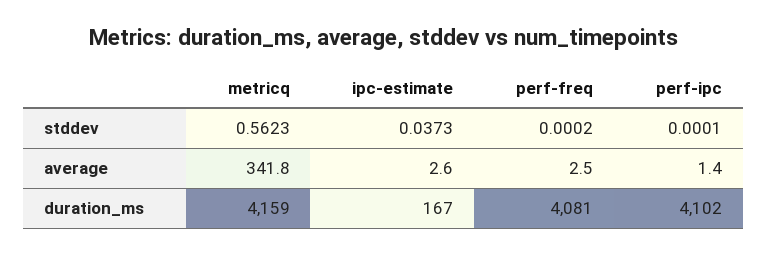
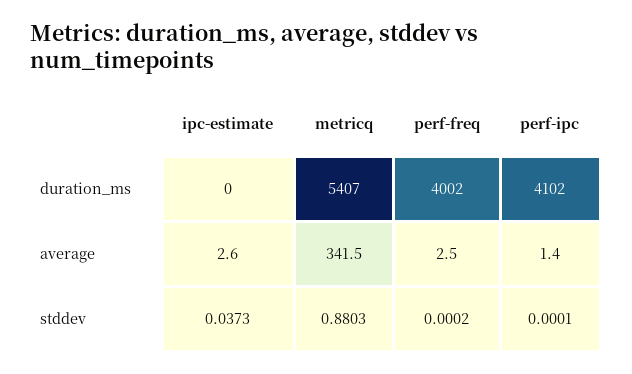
metricq, stddev: 0.5623 -> 0.8803
metricq, average: 341.8 -> 341.5
metricq, duration_ms: 4159 -> 5407
ipc-estimate, duration_ms: 167 -> 0
perf-freq, duration_ms: 4081 -> 4002

